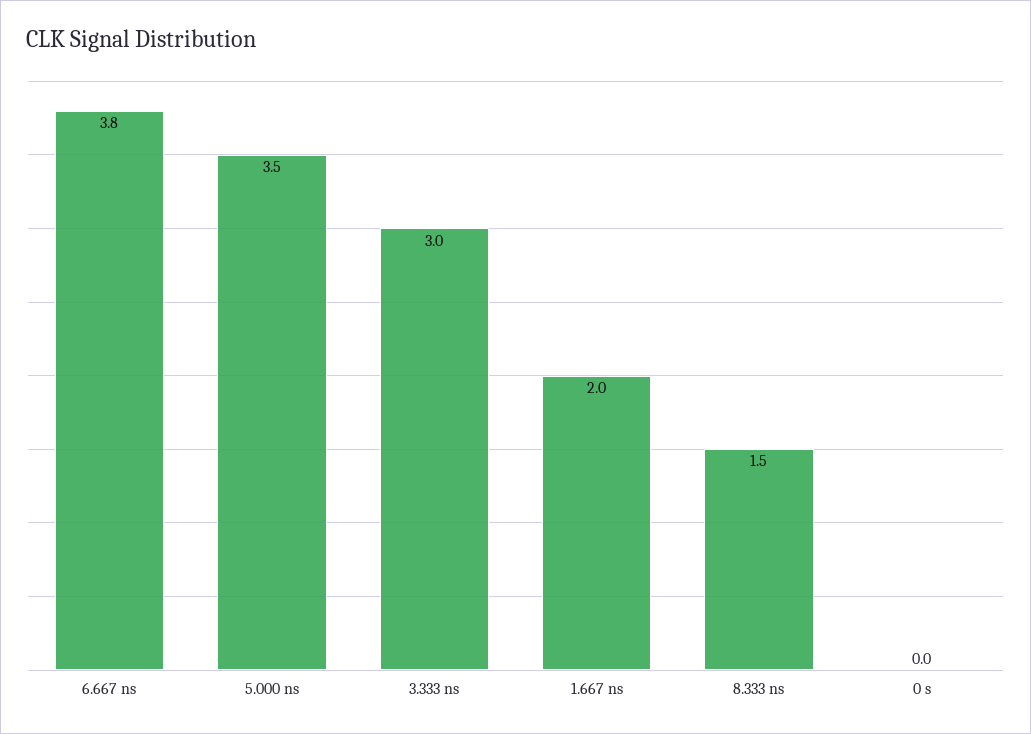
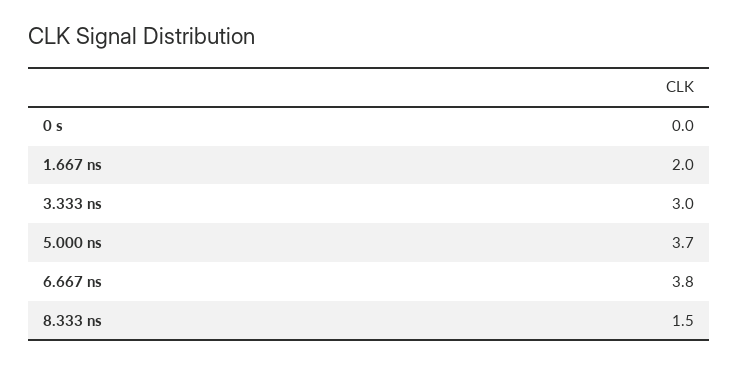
5.000 ns: 3.5 -> 3.7

